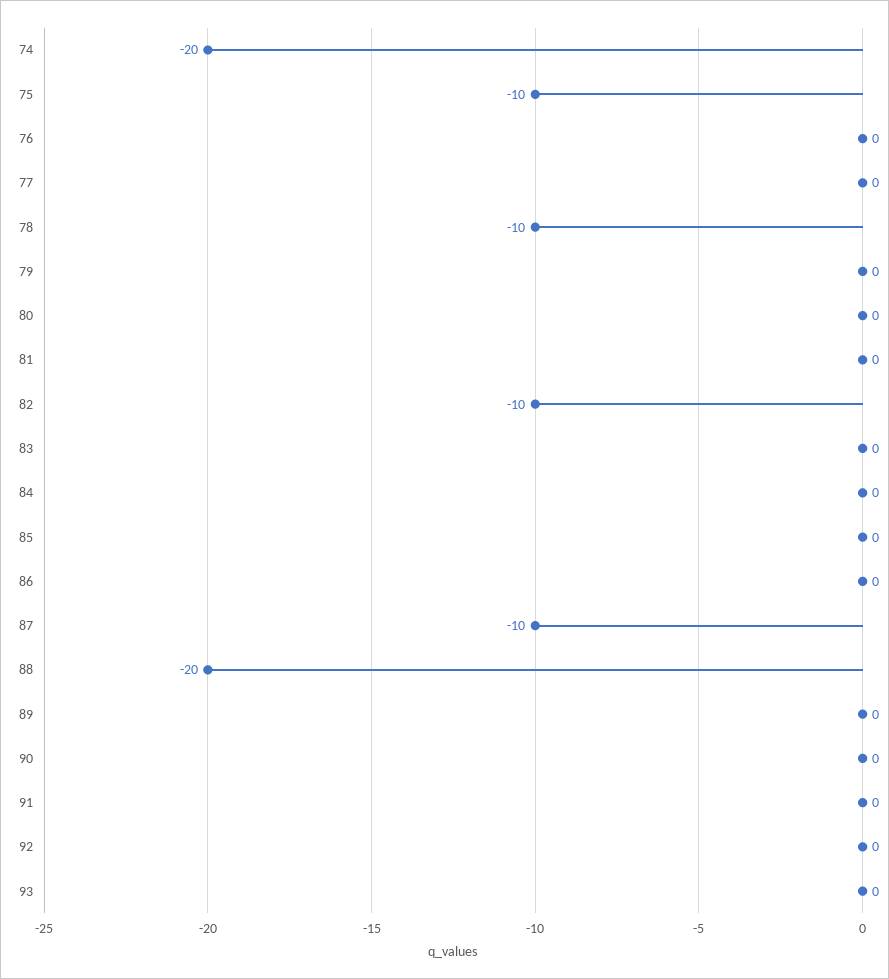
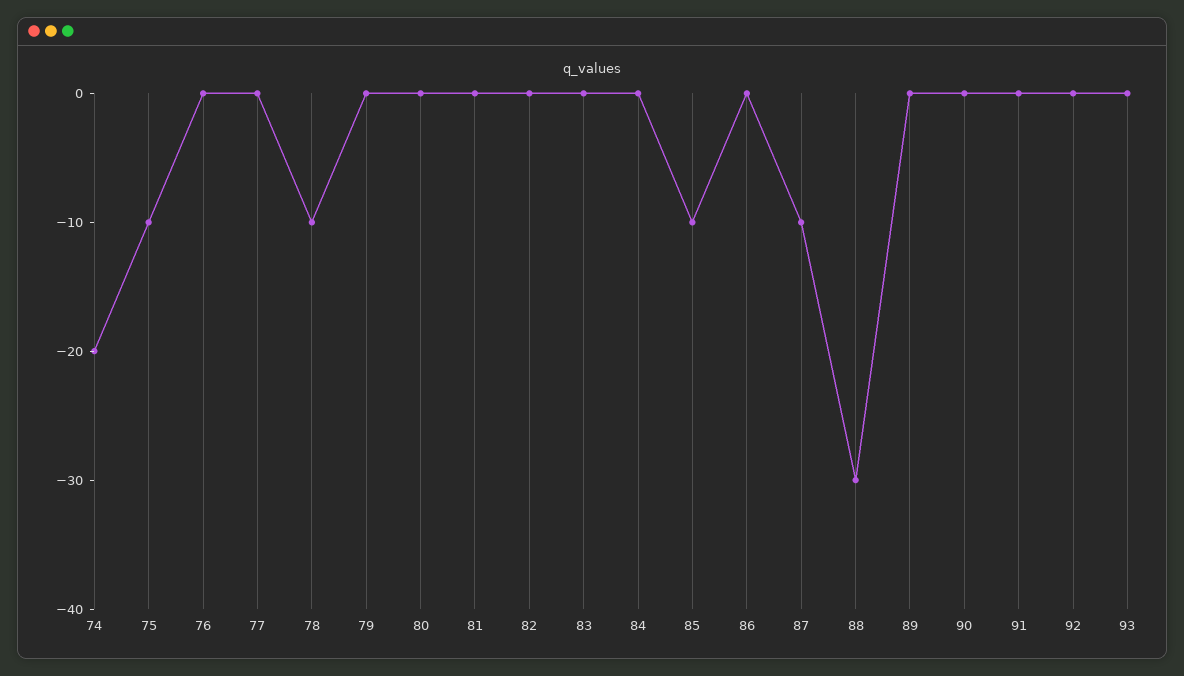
82: -10 -> 0
85: 0 -> -10
88: -20 -> -30

